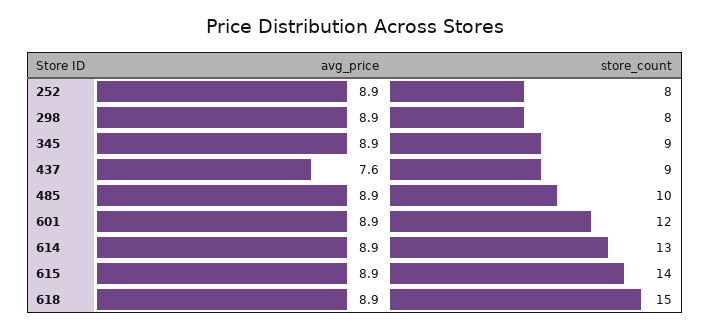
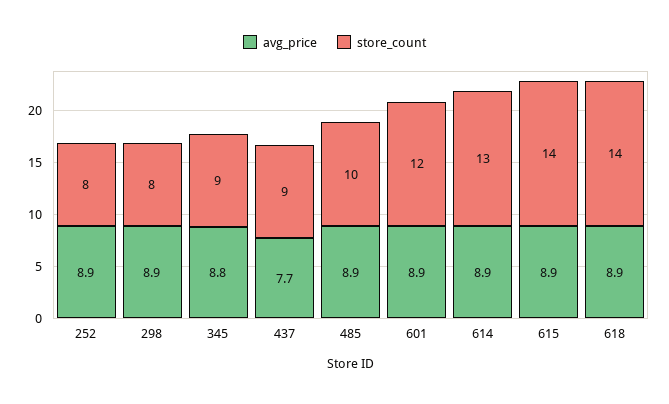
avg_price, 345: 8.9 -> 8.8
avg_price, 437: 7.6 -> 7.7
store_count, 618: 15 -> 14

